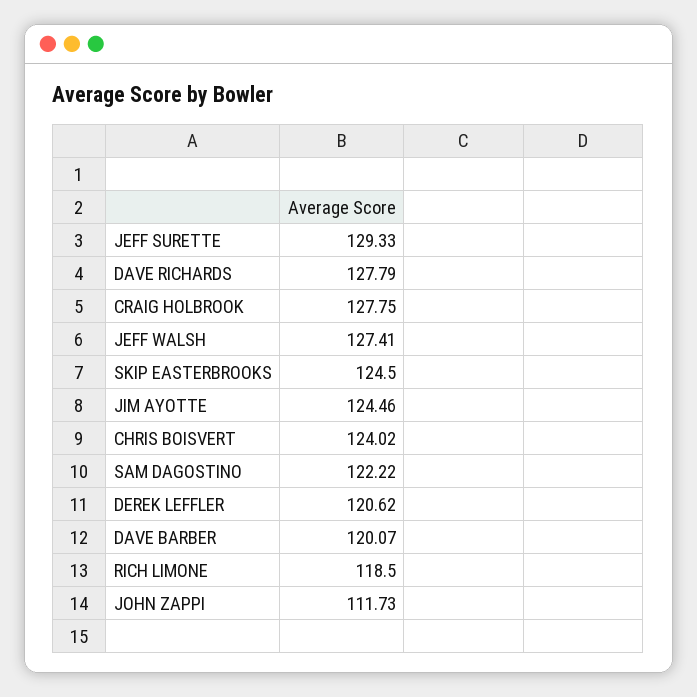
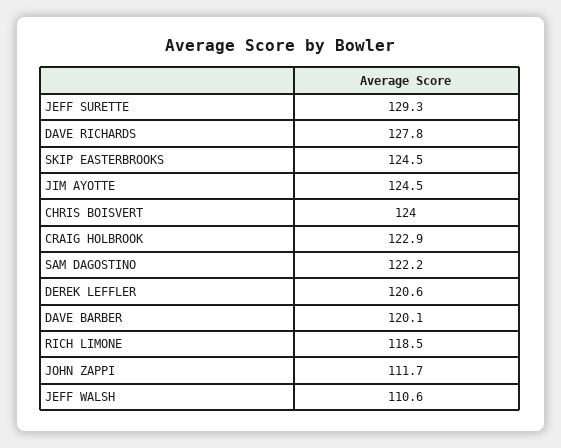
CRAIG HOLBROOK: 127.75 -> 122.9
JEFF WALSH: 127.41 -> 110.6

